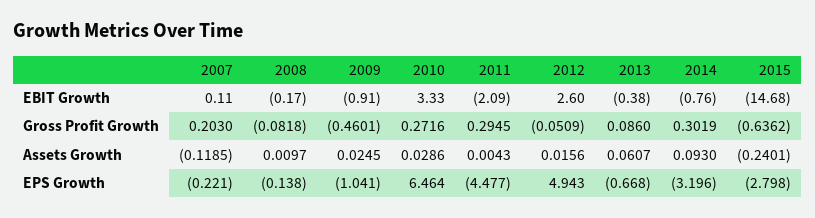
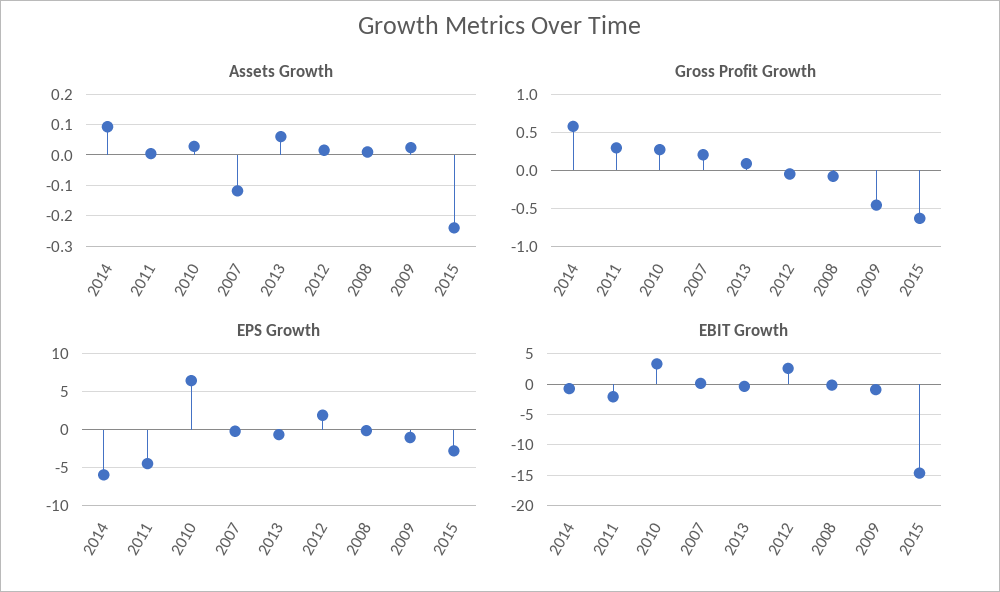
Gross Profit Growth, 2014: 0.3019 -> 0.6
EPS Growth, 2012: 4.943 -> 2
EPS Growth, 2014: -3.196 -> -6

